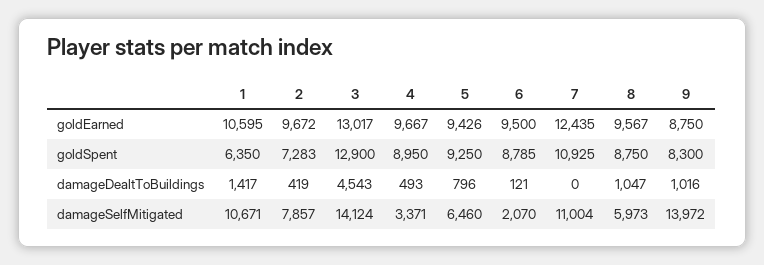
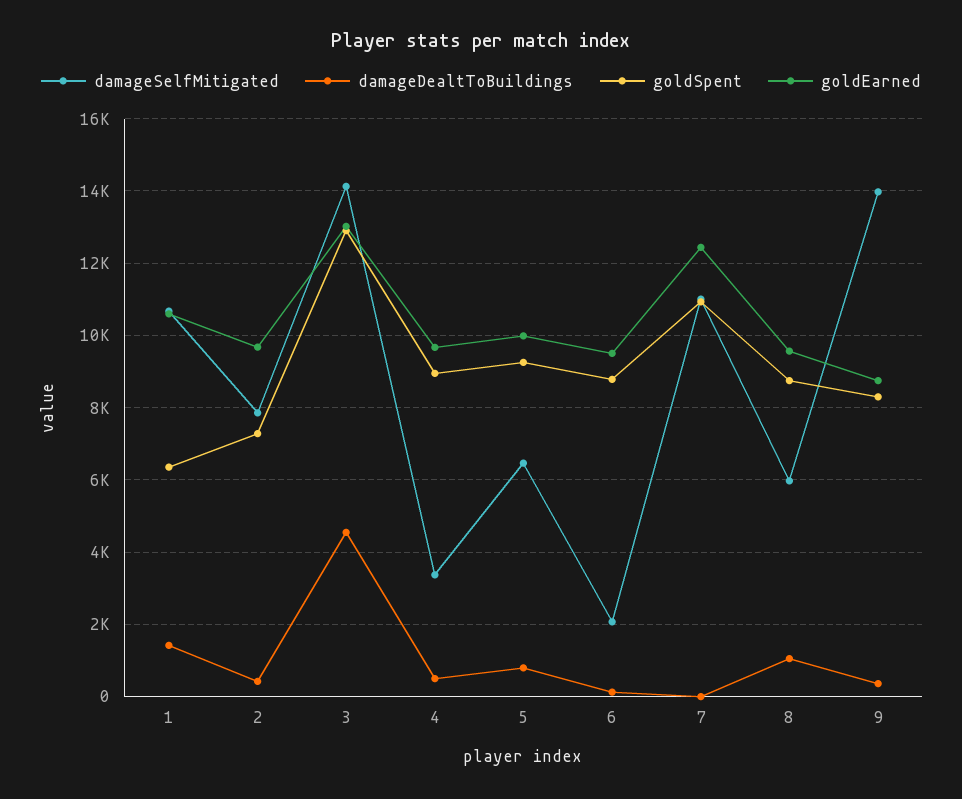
goldEarned, 5: 9426 -> 10000
damageDealtToBuildings, 9: 1016 -> 400

